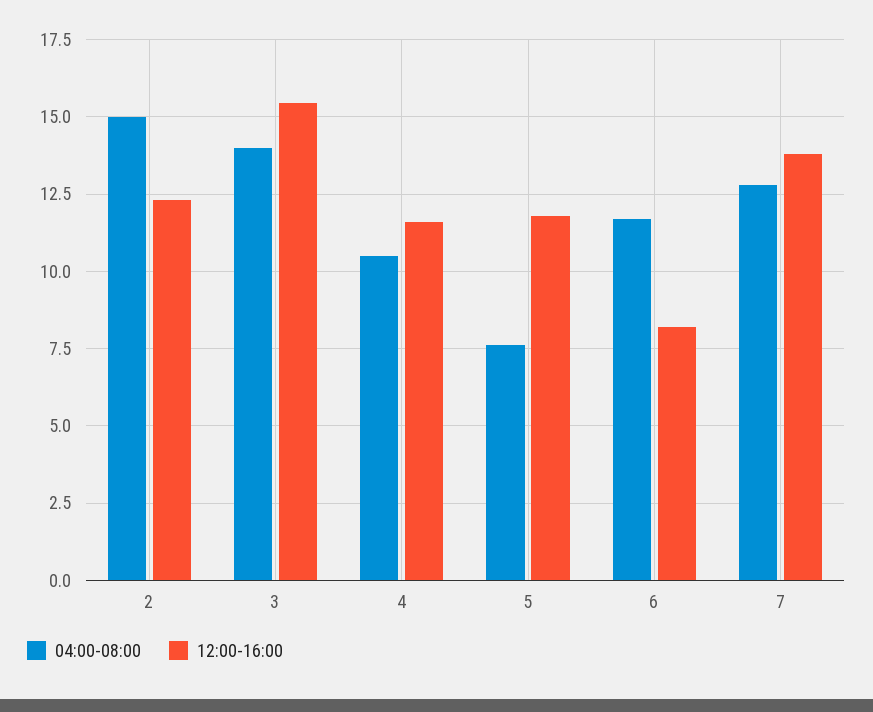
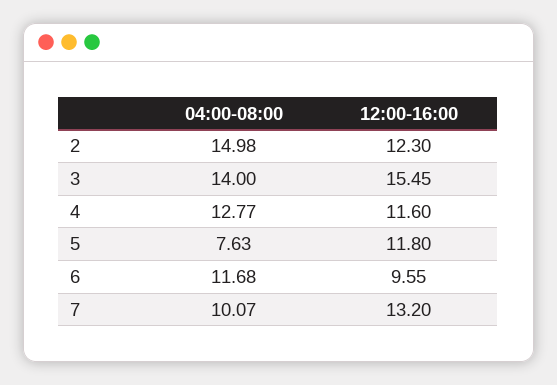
04:00-08:00, 4: 10.5 -> 12.77
12:00-16:00, 6: 8.25 -> 9.55
04:00-08:00, 7: 12.75 -> 10.07
12:00-16:00, 7: 13.75 -> 13.2

